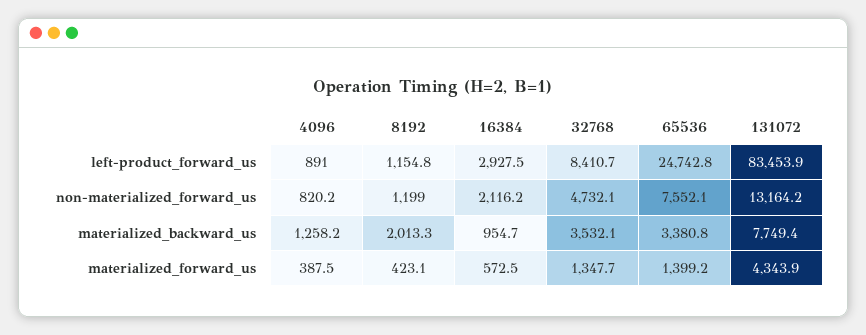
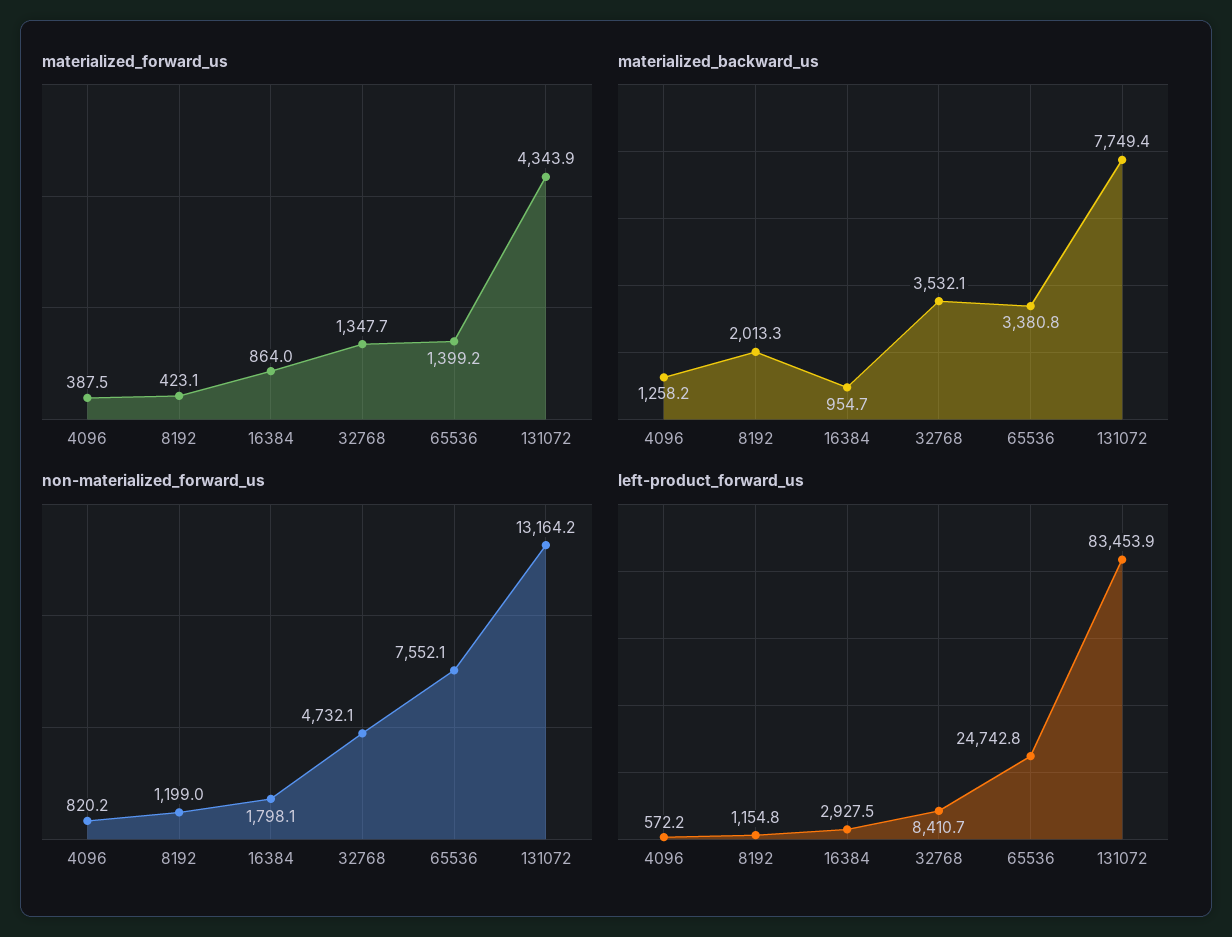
left-product_forward_us, 4096: 891 -> 572.2
non-materialized_forward_us, 16384: 2116.2 -> 1798.1
materialized_forward_us, 16384: 572.5 -> 864

